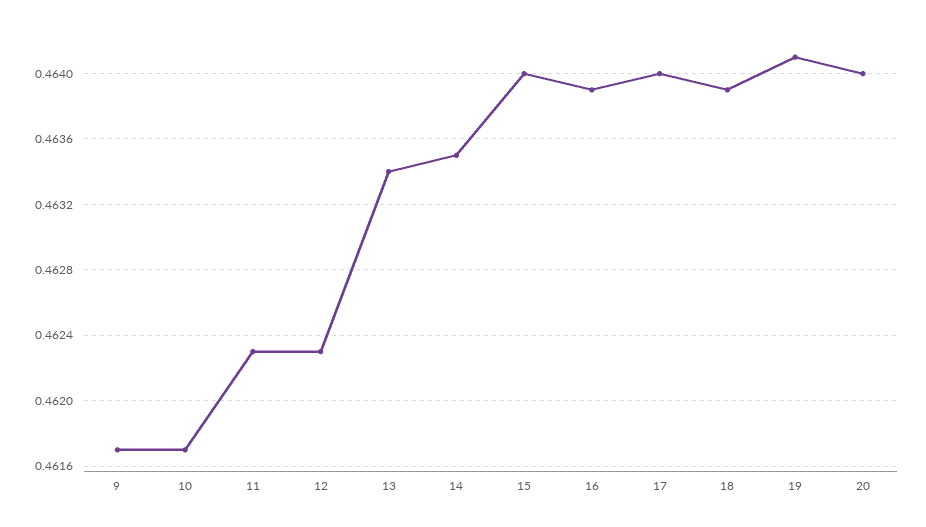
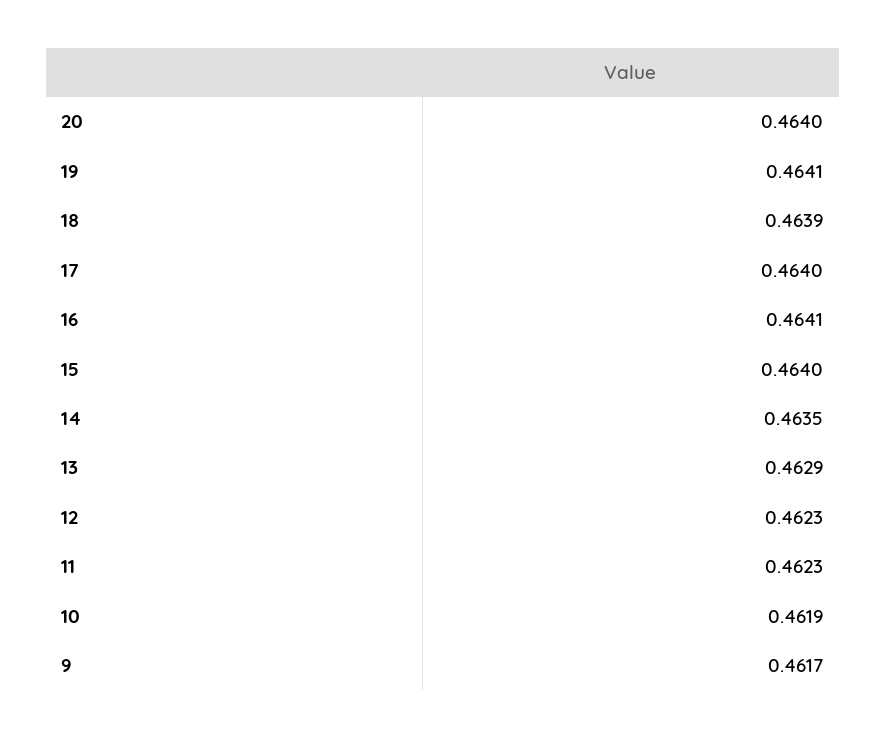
10: 0.4617 -> 0.4619
13: 0.4634 -> 0.4629
16: 0.4639 -> 0.4641

